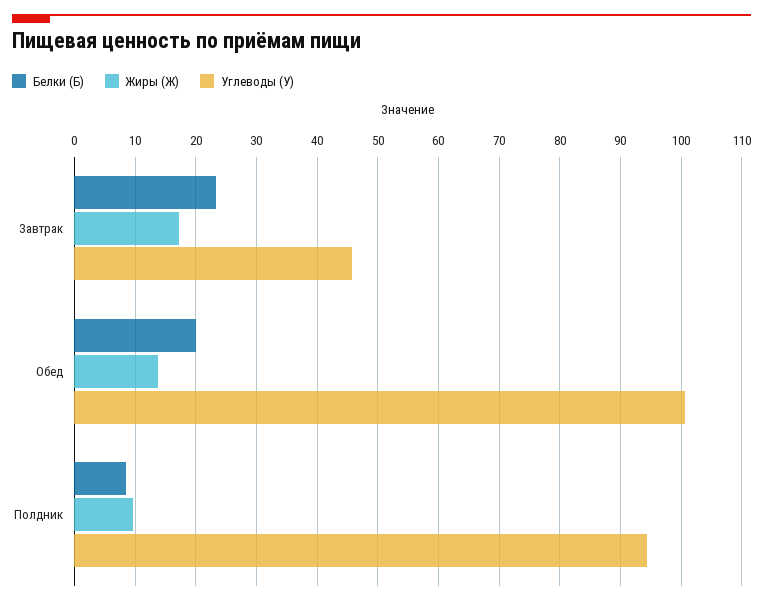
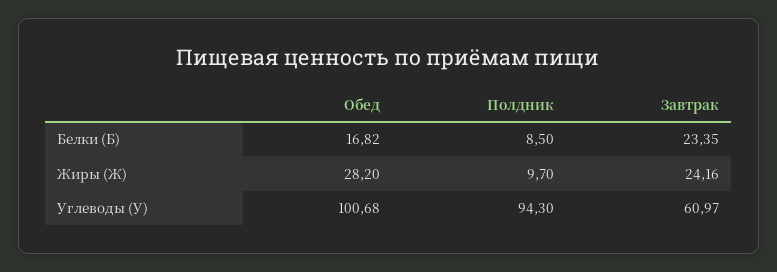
Жиры (Ж), Завтрак: 17 -> 24.16
Углеводы (У), Завтрак: 46 -> 60.97
Белки (Б), Обед: 20 -> 16.82
Жиры (Ж), Обед: 14 -> 28.2

